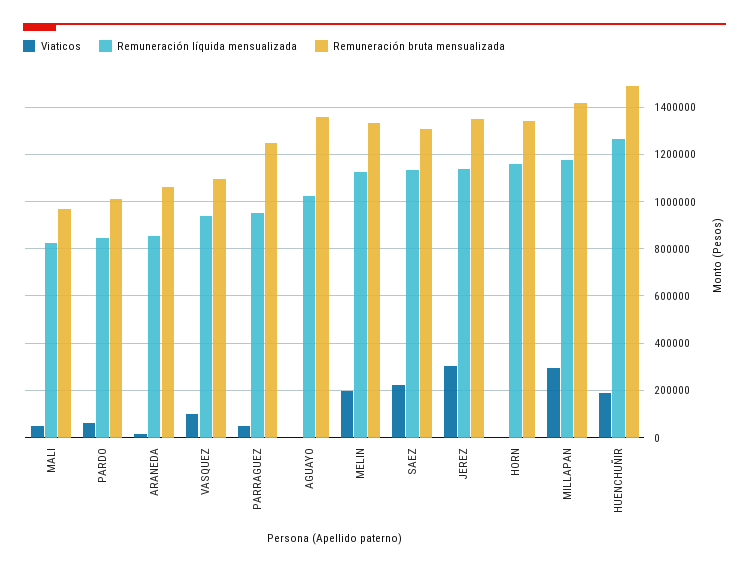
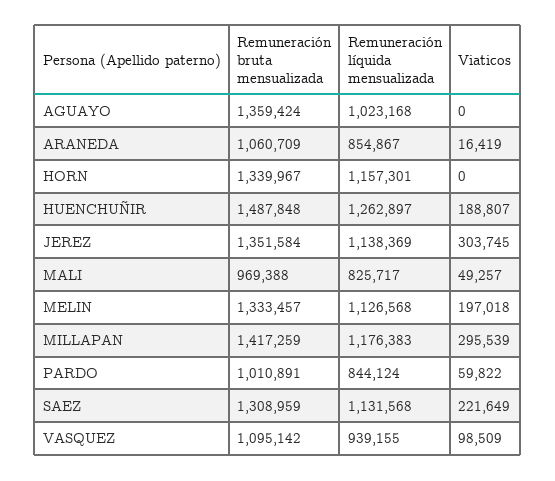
Viaticos, PARRAGUEZ: 50000 -> none
Remuneración líquida mensualizada, PARRAGUEZ: 950000 -> none
Remuneración bruta mensualizada, PARRAGUEZ: 1250000 -> none

